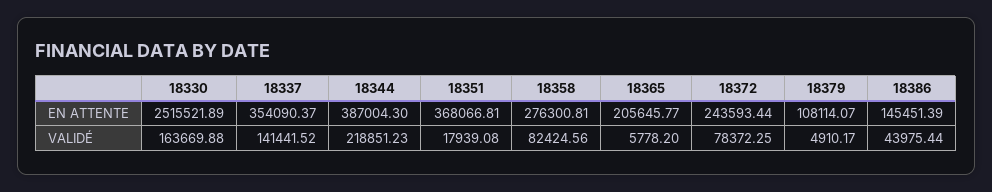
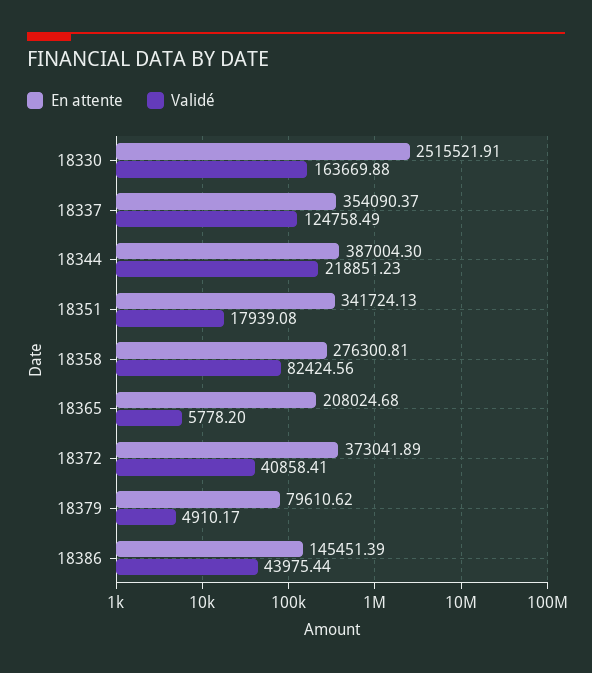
EN ATTENTE, 18330: 2515521.89 -> 2515521.91
EN ATTENTE, 18351: 368066.81 -> 341724.13
EN ATTENTE, 18365: 205645.77 -> 208024.68
EN ATTENTE, 18372: 243593.44 -> 373041.89
EN ATTENTE, 18379: 108114.07 -> 79610.62
VALIDÉ, 18337: 141441.52 -> 124758.49
VALIDÉ, 18372: 78372.25 -> 40858.41

